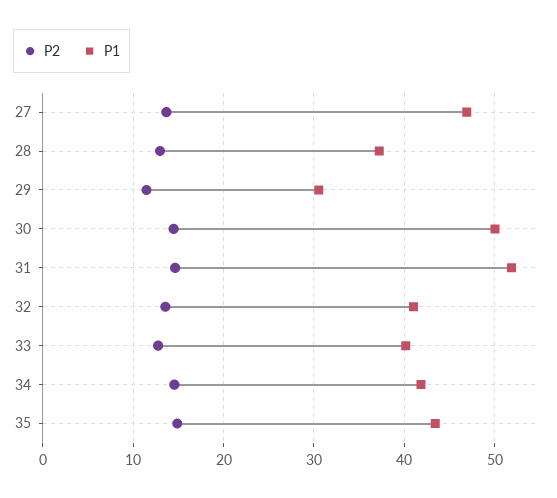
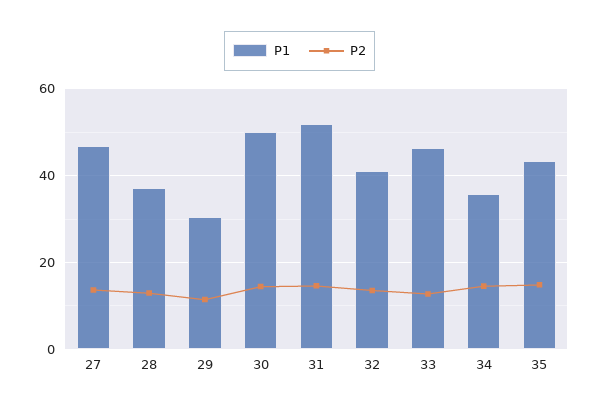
P1, 33: 40 -> 46
P1, 34: 42 -> 36

